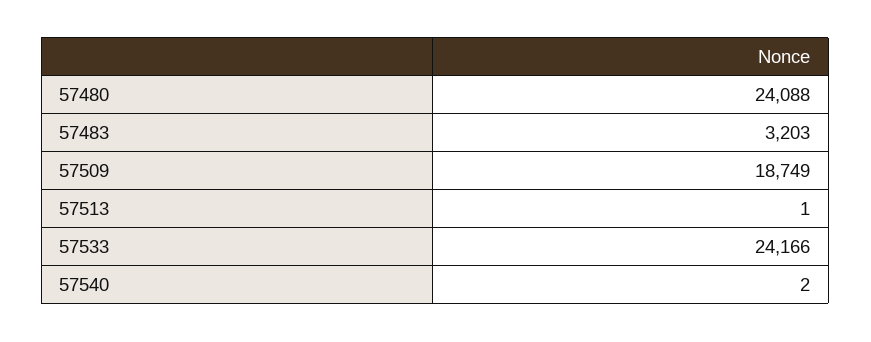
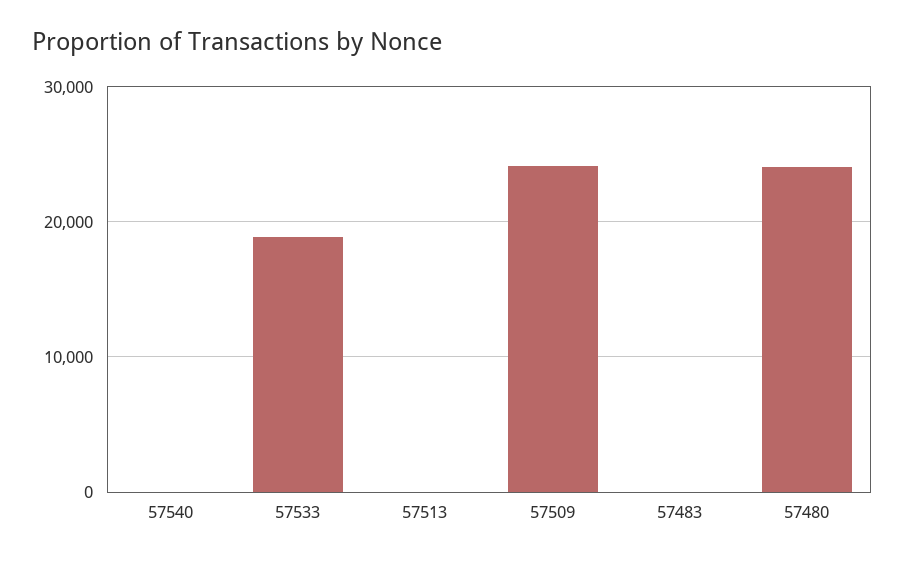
57483: 3203 -> 0
57509: 18749 -> 24000
57533: 24166 -> 19000

